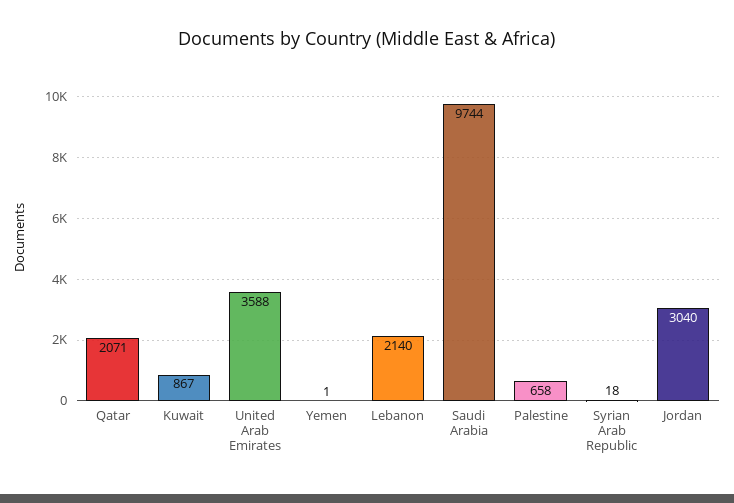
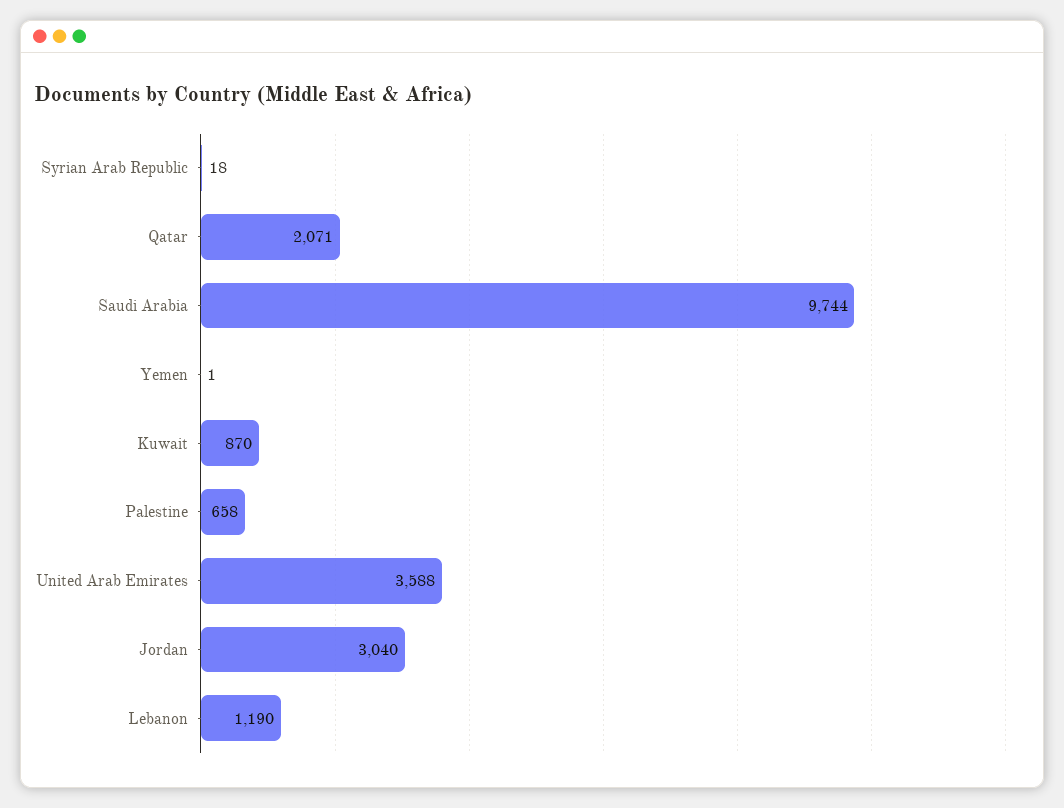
Kuwait: 867 -> 870
Lebanon: 2140 -> 1190

